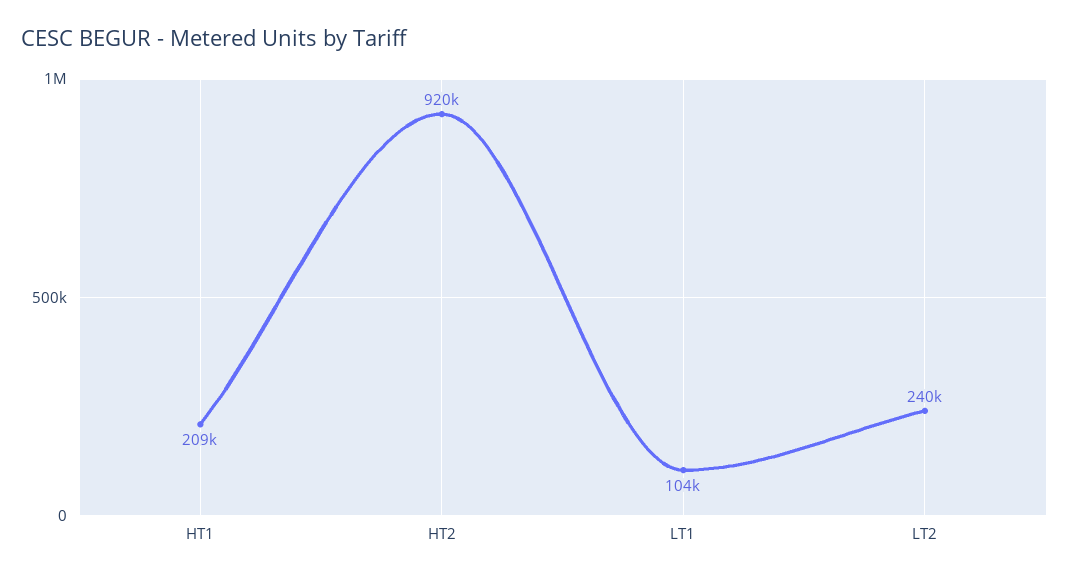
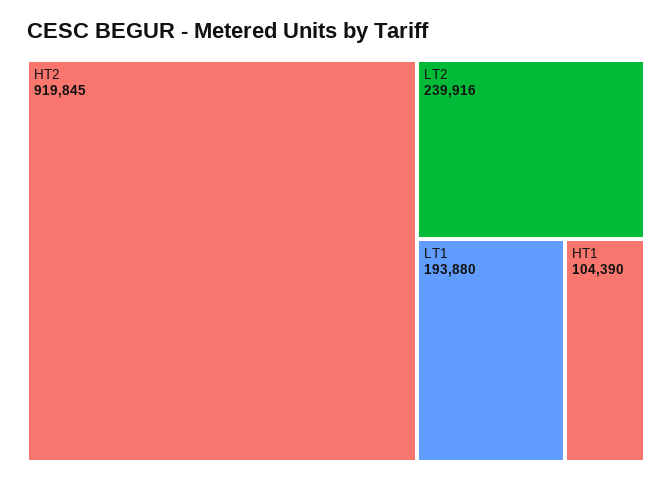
HT1: 209000 -> 104390
LT1: 104000 -> 193880

